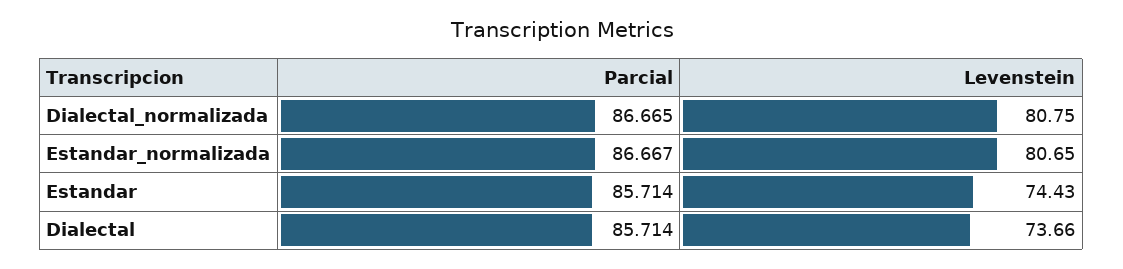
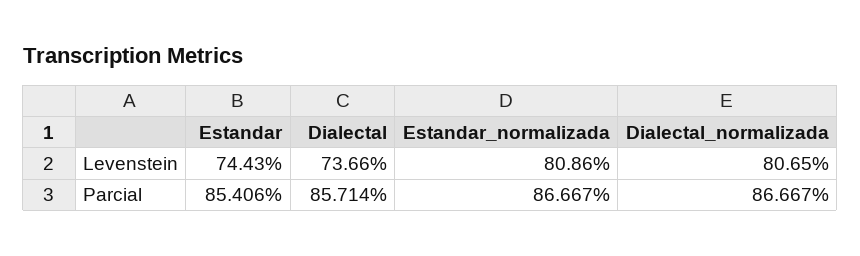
Parcial, Dialectal_normalizada: 86.665 -> 86.667
Levenstein, Dialectal_normalizada: 80.75 -> 80.65
Levenstein, Estandar_normalizada: 80.65 -> 80.86
Parcial, Estandar: 85.714 -> 85.406

